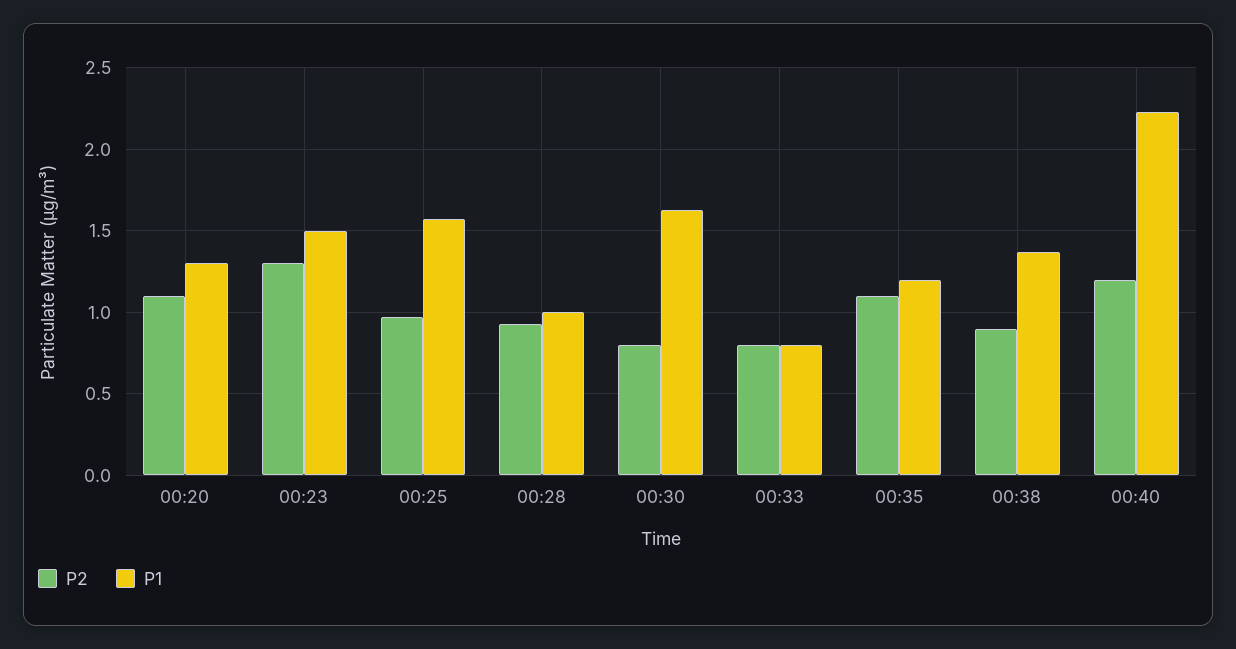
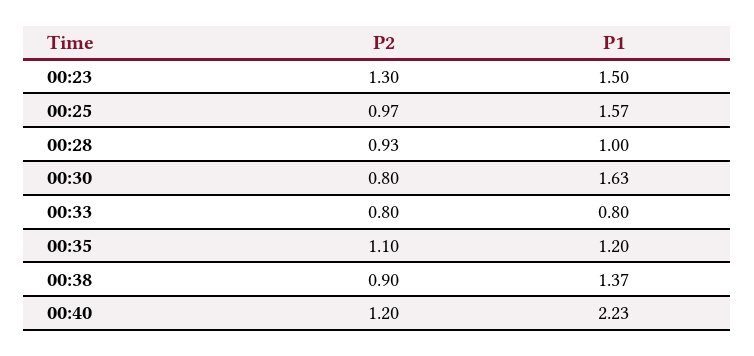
P2, 00:20: 1.1 -> none
P1, 00:20: 1.3 -> none

